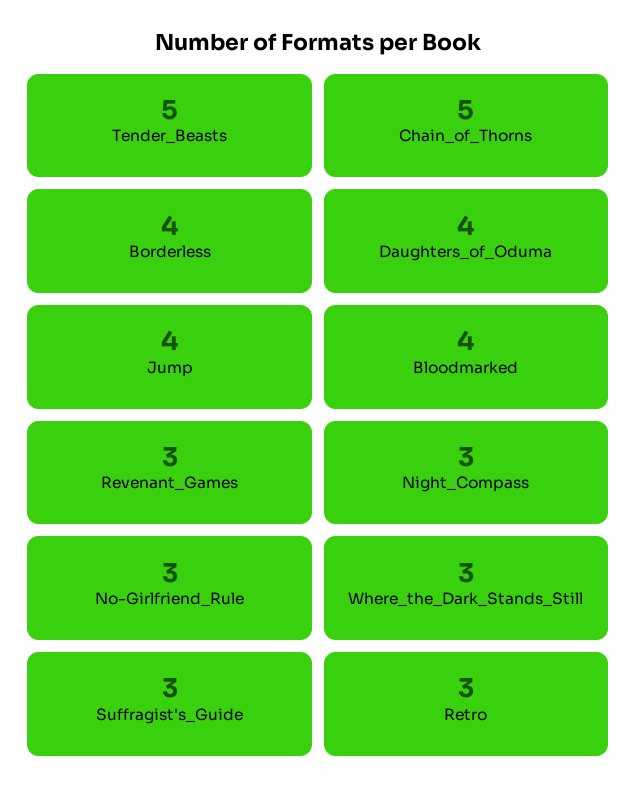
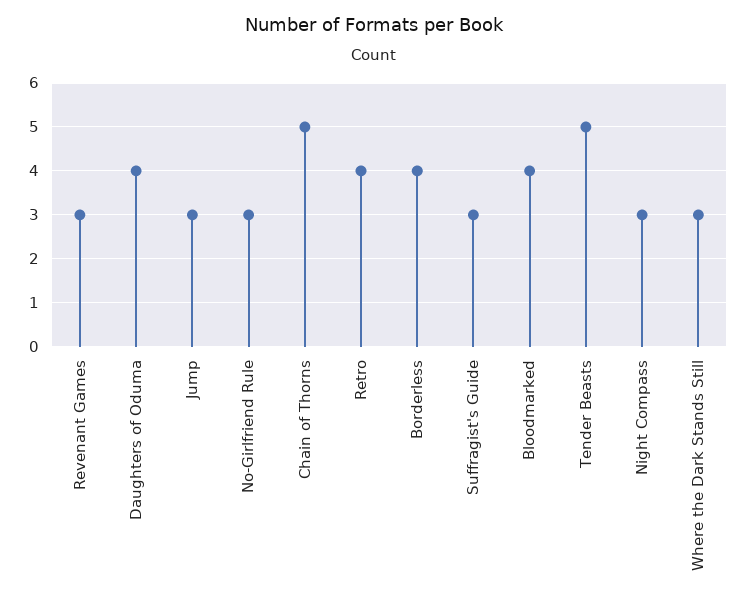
Jump: 4 -> 3
Retro: 3 -> 4

